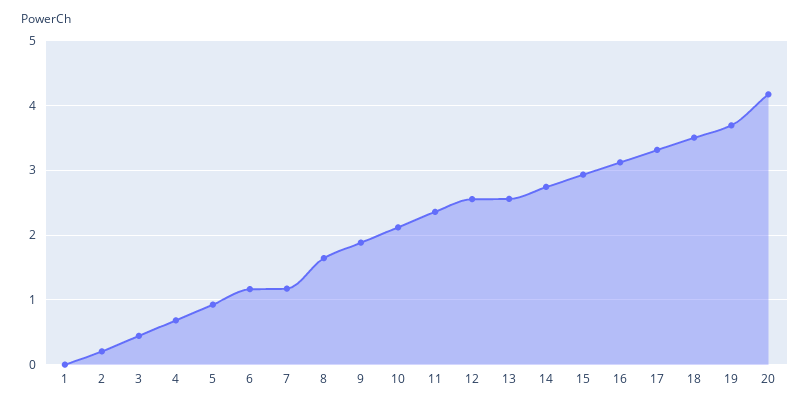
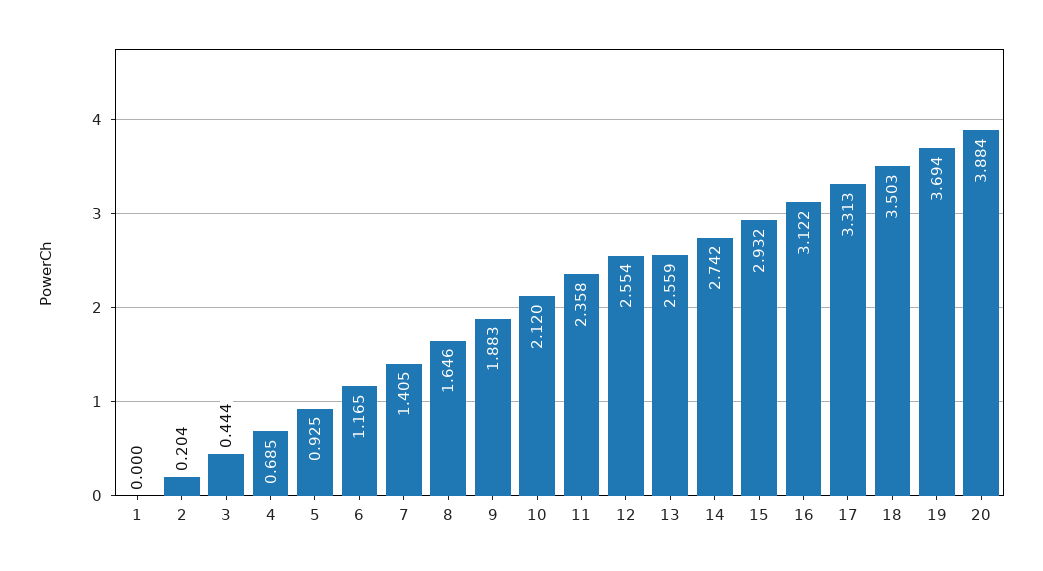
7: 1.2 -> 1.405
20: 4.2 -> 3.884

